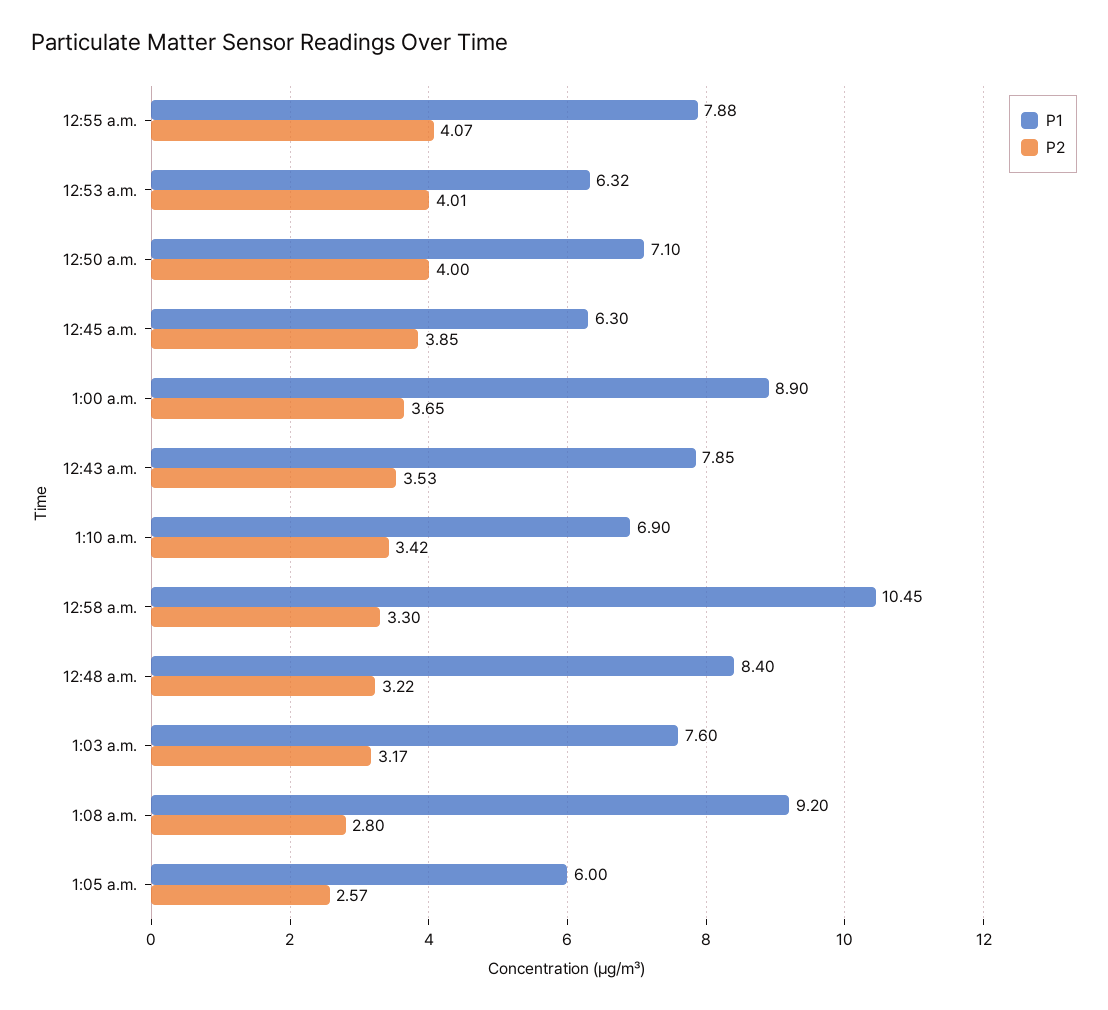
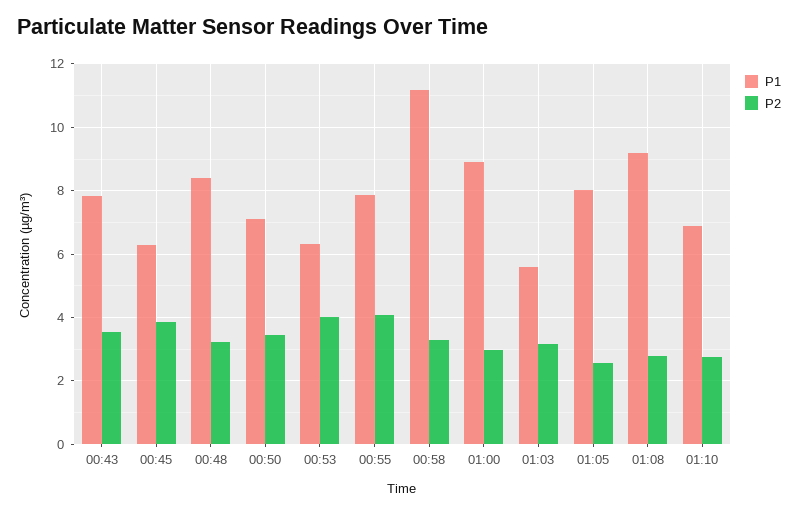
P2, 12:50 a.m.: 4 -> 3.4
P2, 1:00 a.m.: 3.65 -> 3
P2, 1:10 a.m.: 3.42 -> 2.8
P1, 12:58 a.m.: 10.45 -> 11.2
P1, 1:03 a.m.: 7.6 -> 5.6
P1, 1:05 a.m.: 6 -> 8

